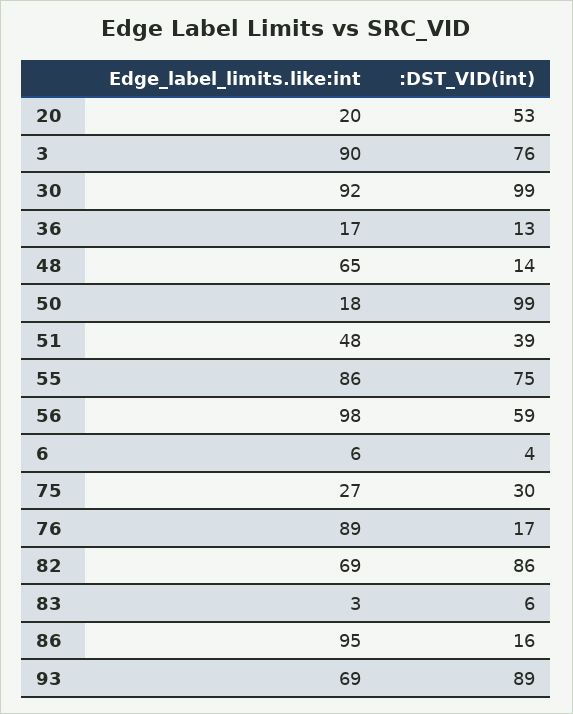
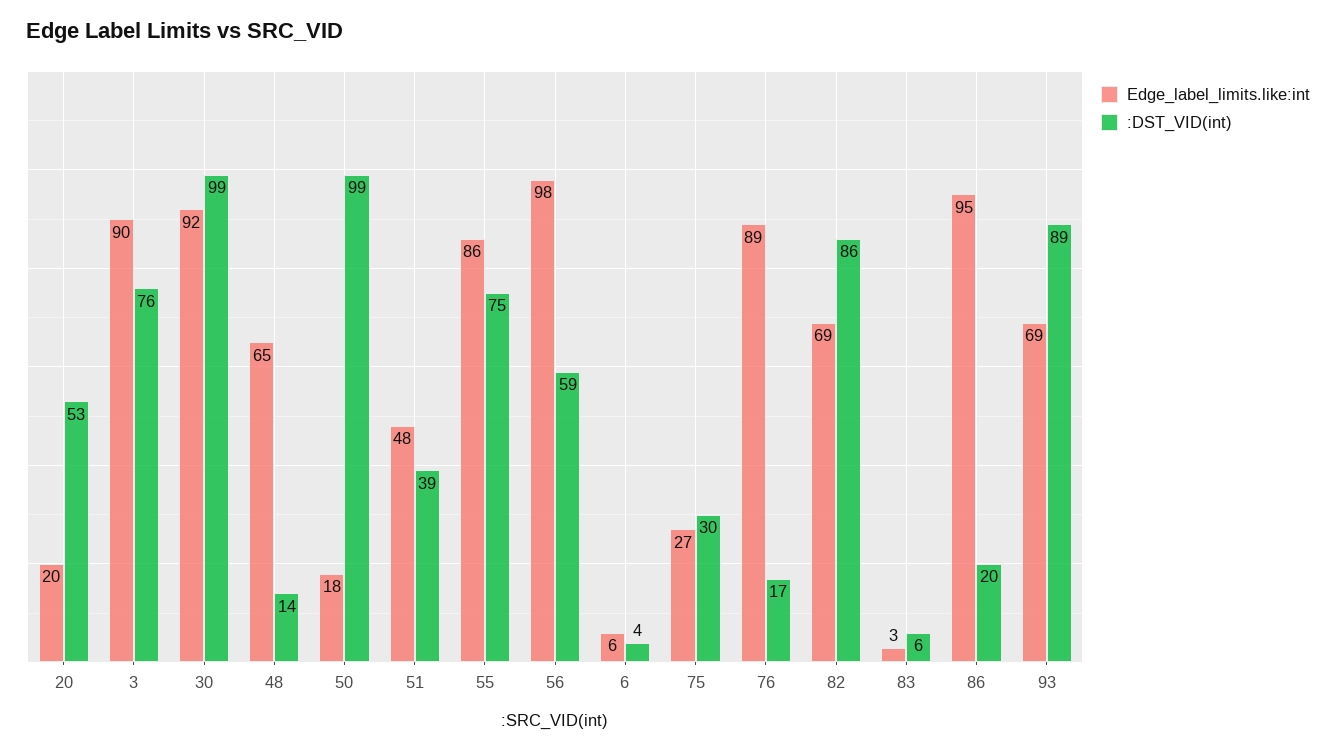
Edge_label_limits.like:int, 36: 17 -> none
:DST_VID(int), 36: 13 -> none
:DST_VID(int), 86: 16 -> 20

